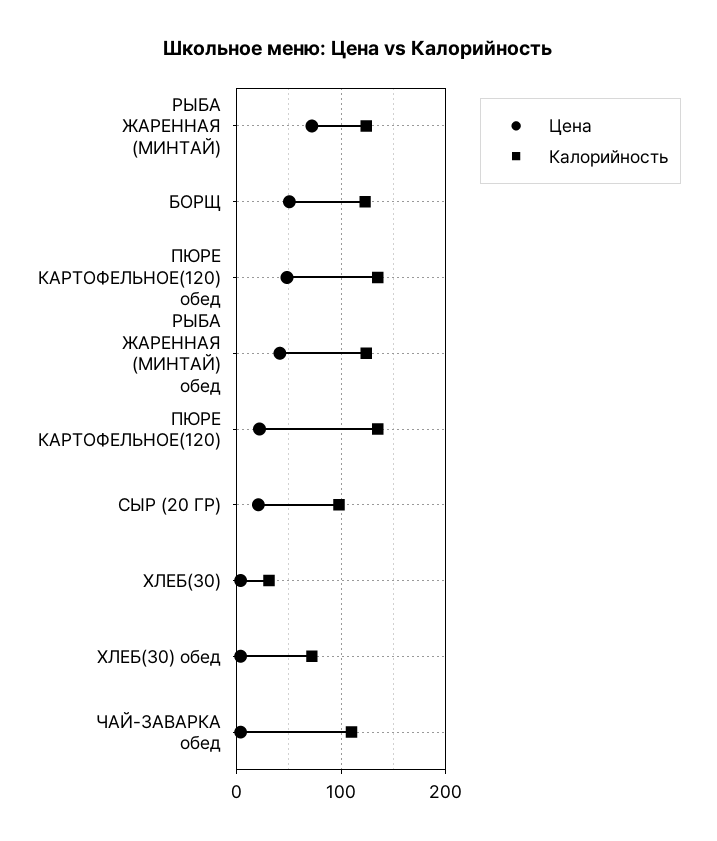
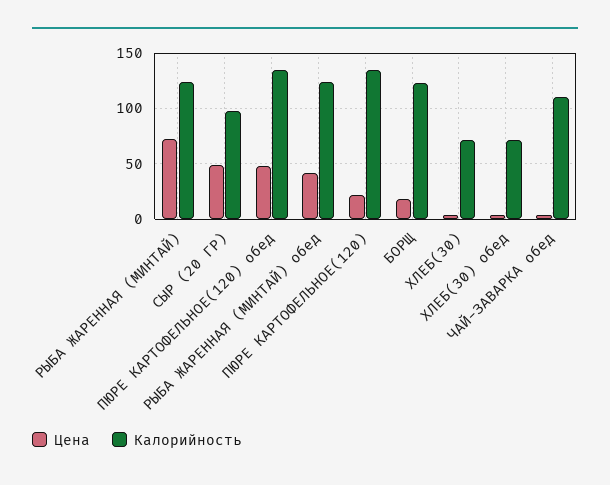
Цена, БОРЩ: 50 -> 20
Цена, СЫР (20 ГР): 20 -> 50
Калорийность, ХЛЕБ(30): 30 -> 70

